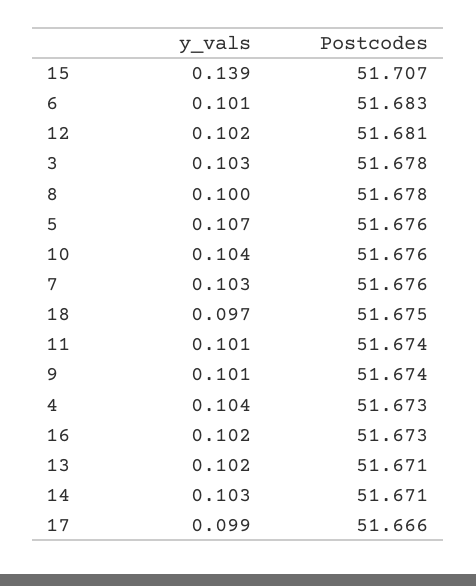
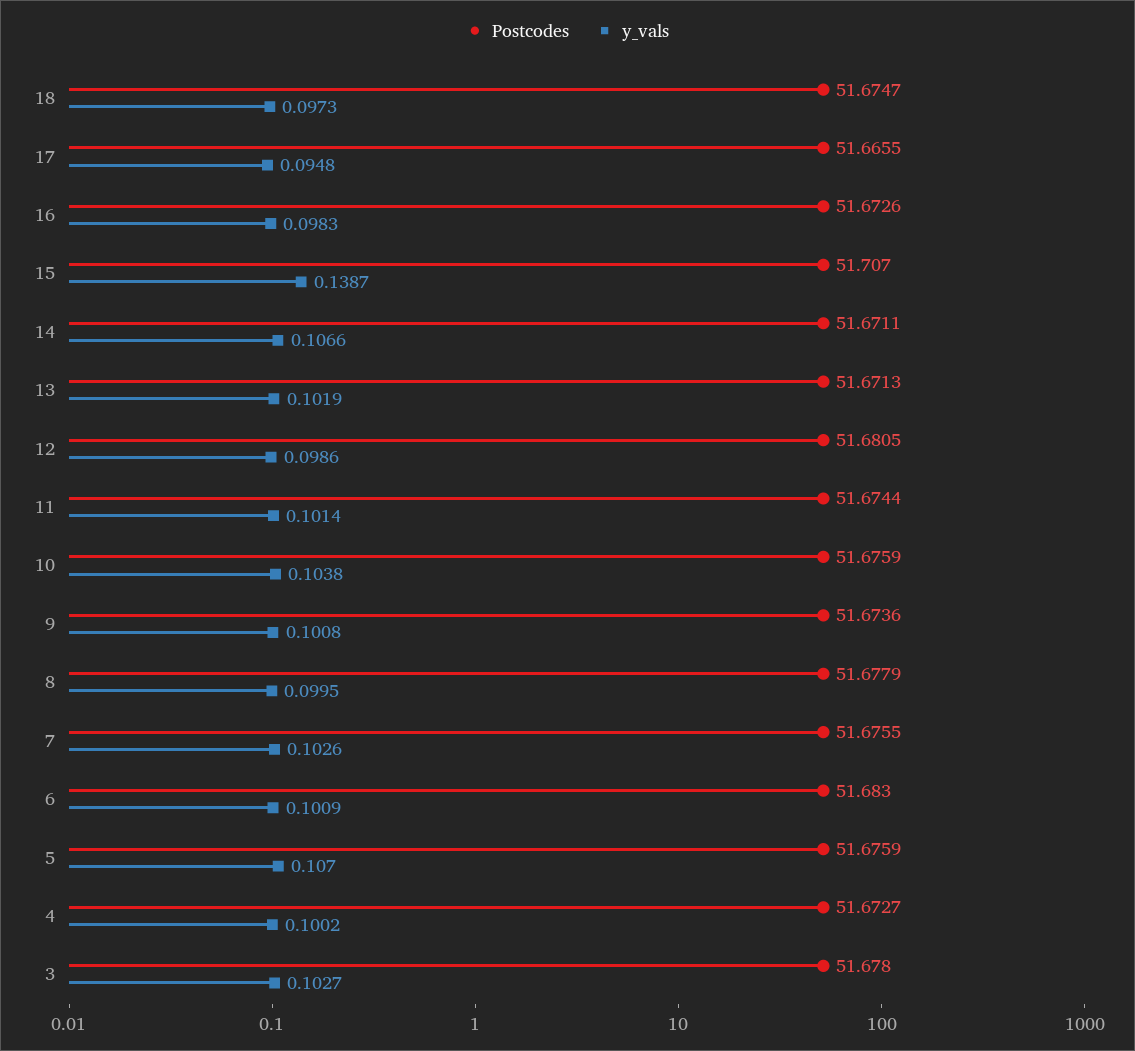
y_vals, 12: 0.102 -> 0.0986
y_vals, 4: 0.104 -> 0.1002
y_vals, 16: 0.102 -> 0.0983
y_vals, 14: 0.103 -> 0.1066
y_vals, 17: 0.099 -> 0.0948

